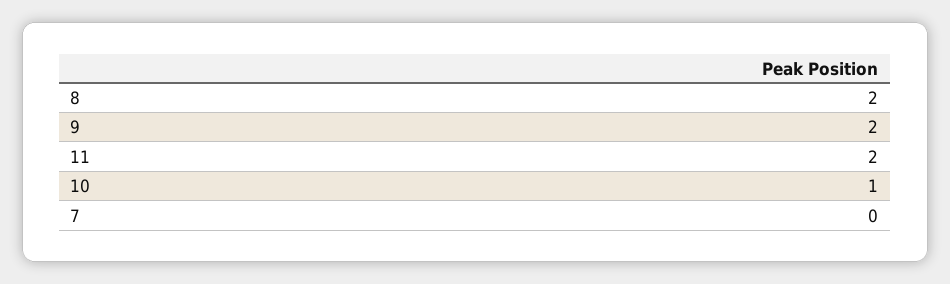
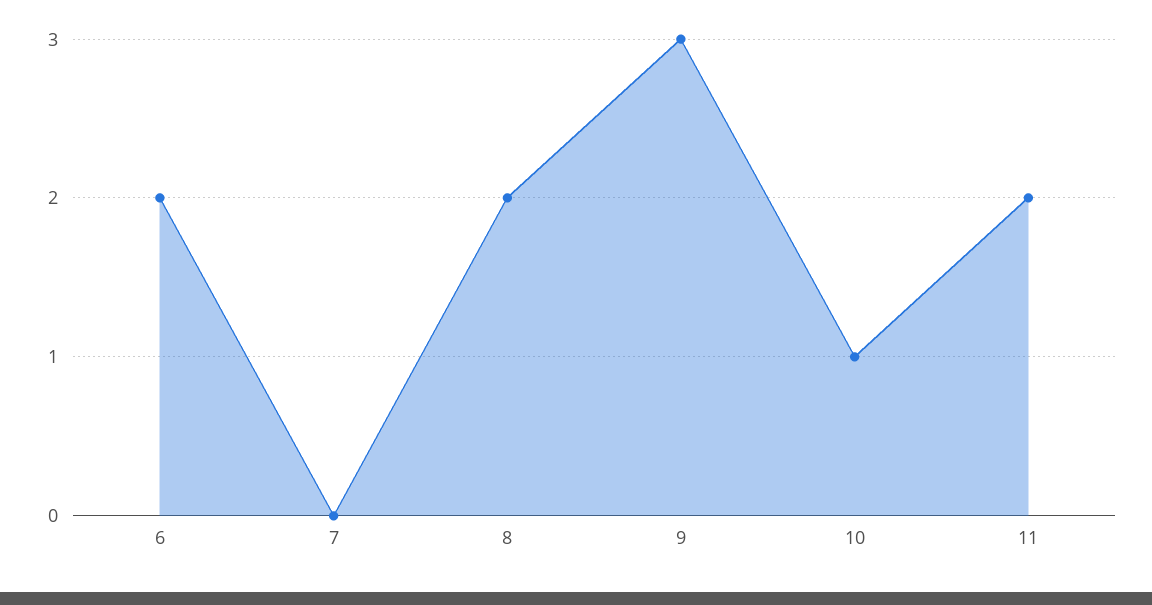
9: 2 -> 3
6: none -> 2

